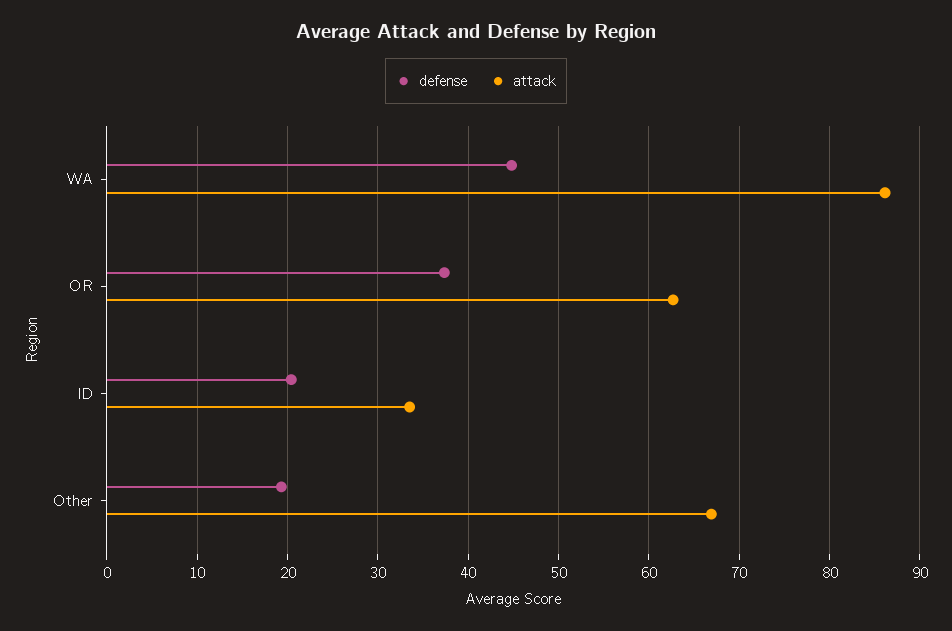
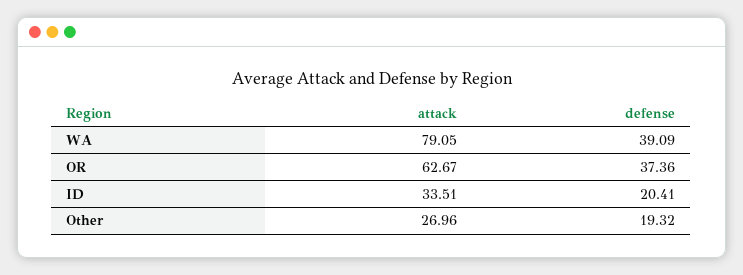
defense, WA: 45 -> 39.09
attack, WA: 86 -> 79.05
attack, Other: 67 -> 26.96

